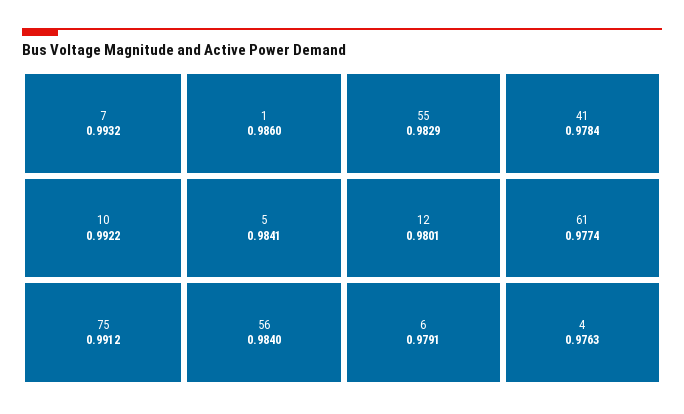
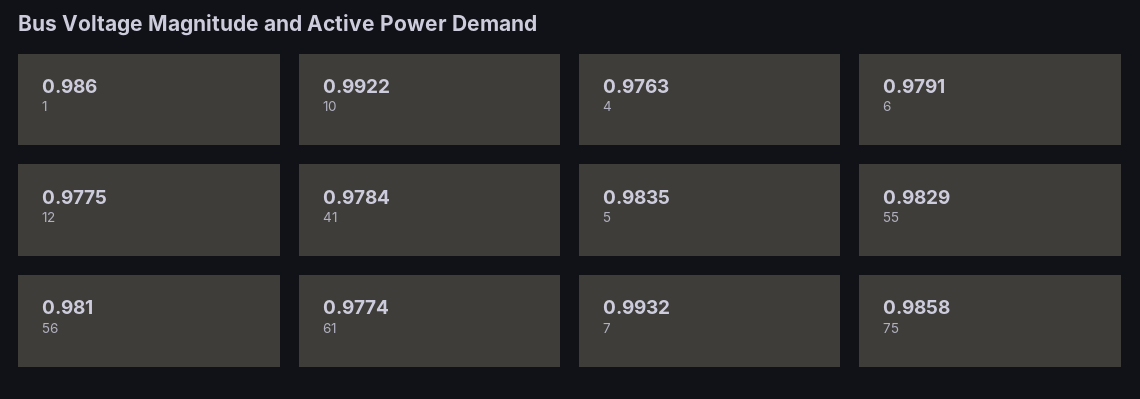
75: 0.9912 -> 0.9858
5: 0.9841 -> 0.9835
56: 0.984 -> 0.981
12: 0.9801 -> 0.9775

